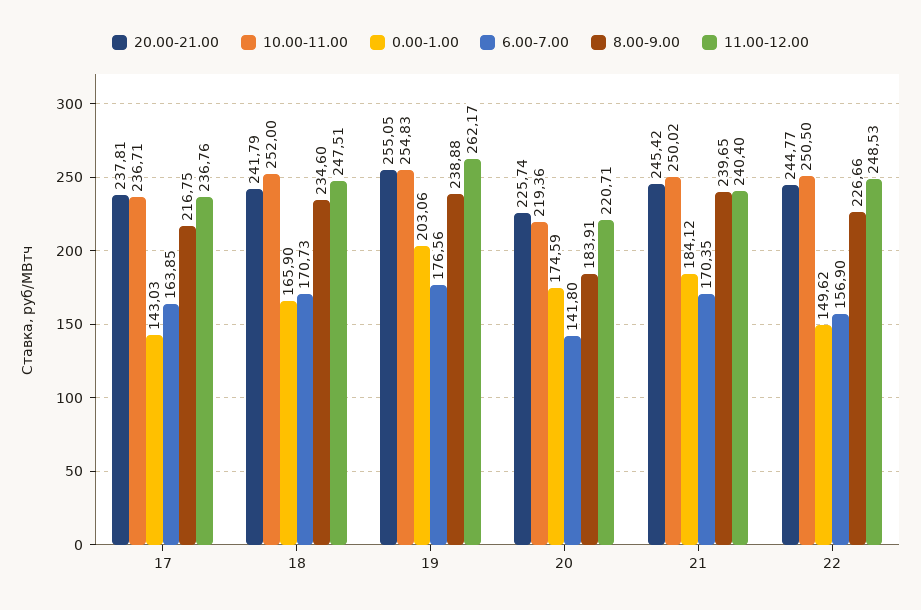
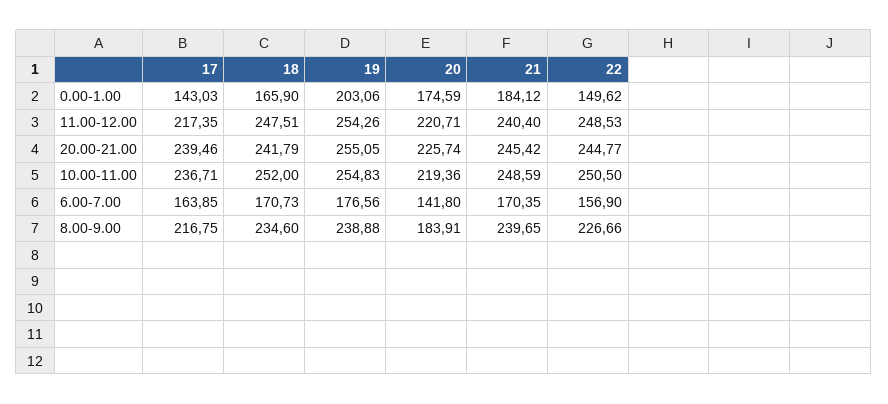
20.00-21.00, 17: 237.81 -> 239.46
11.00-12.00, 17: 236.76 -> 217.35
11.00-12.00, 19: 262.17 -> 254.26
10.00-11.00, 21: 250.02 -> 248.59

